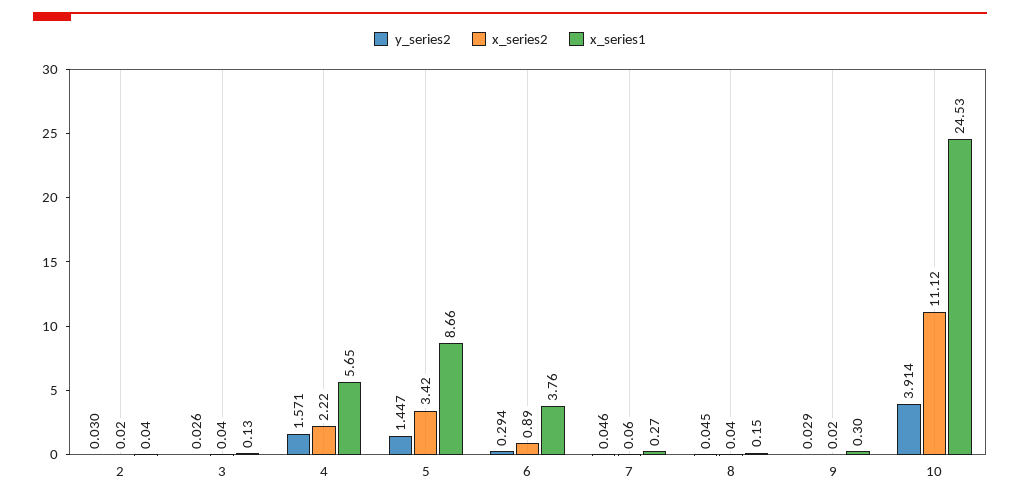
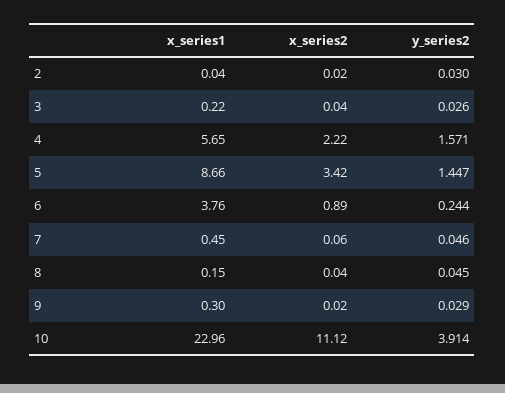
x_series1, 3: 0.13 -> 0.22
y_series2, 6: 0.294 -> 0.244
x_series1, 7: 0.27 -> 0.45
x_series1, 10: 24.53 -> 22.96

